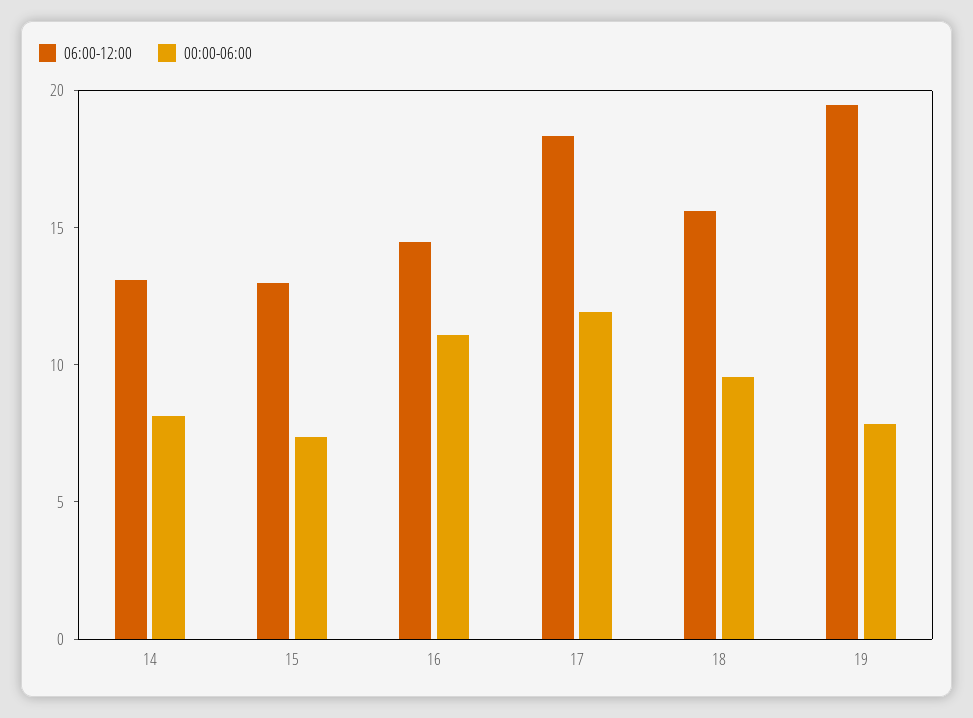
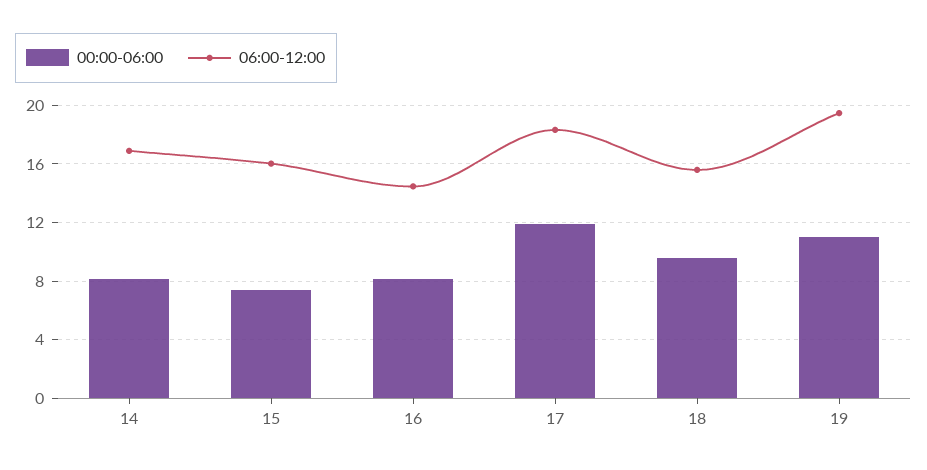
06:00-12:00, 14: 13 -> 17
06:00-12:00, 15: 13 -> 16
00:00-06:00, 16: 11 -> 8
00:00-06:00, 19: 8 -> 11

